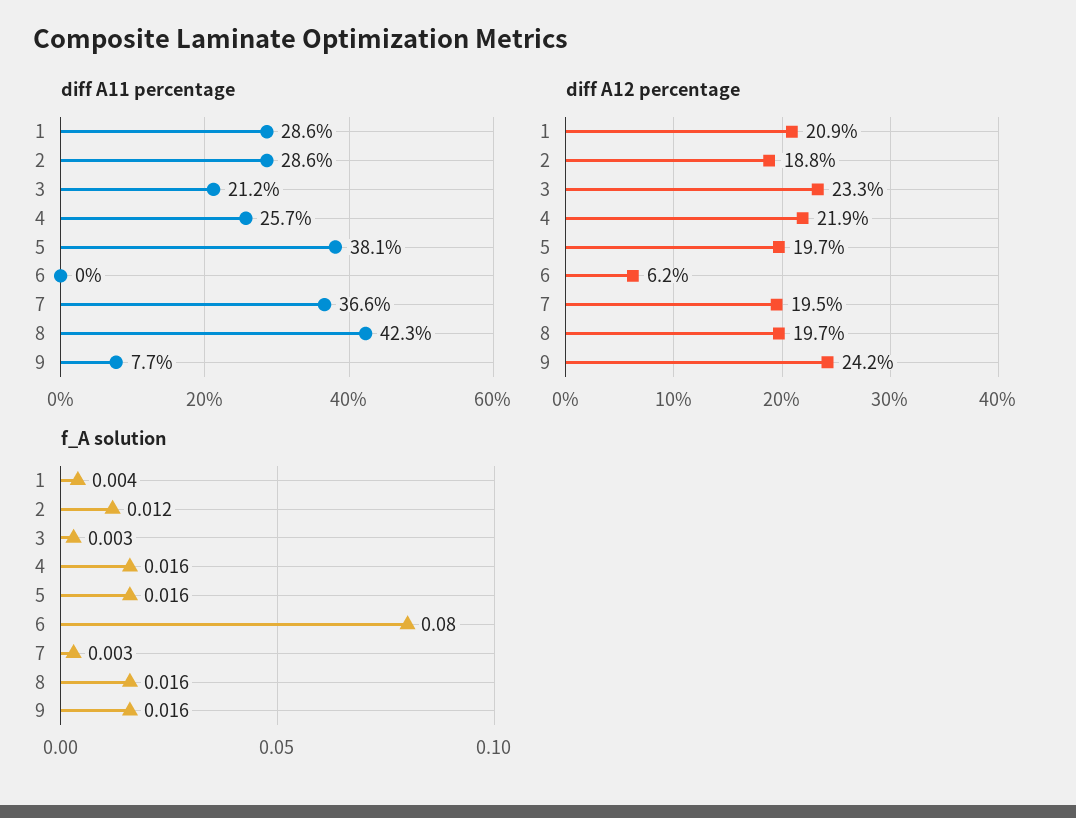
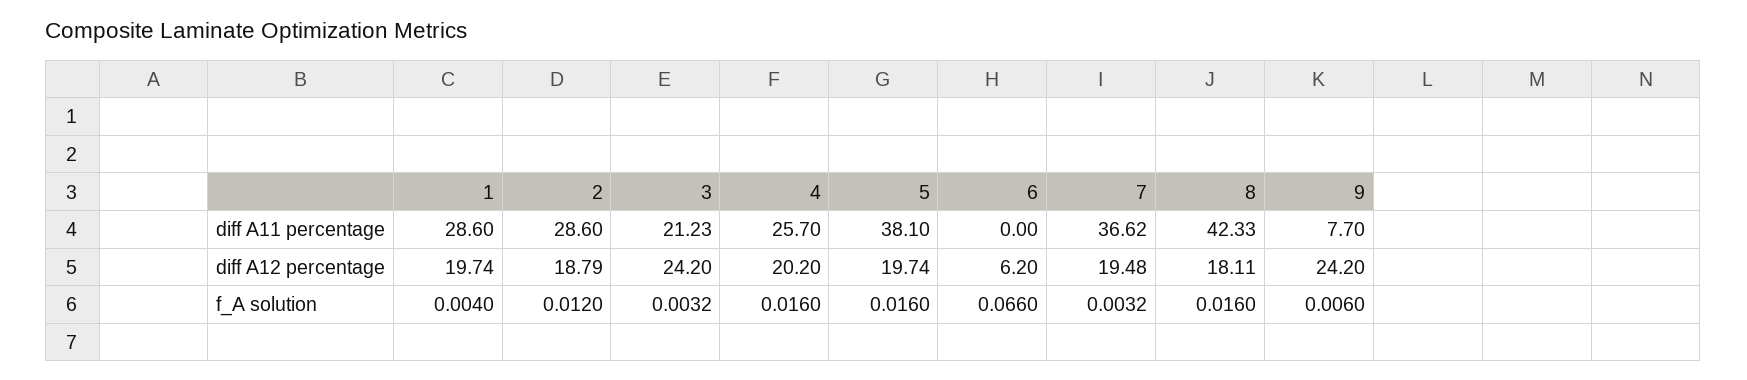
diff A12 percentage, 1: 20.9 -> 19.74
diff A12 percentage, 3: 23.3 -> 24.2
diff A12 percentage, 4: 21.9 -> 20.2
diff A12 percentage, 8: 19.7 -> 18.11
f_A solution, 6: 0.08 -> 0.066
f_A solution, 9: 0.016 -> 0.006

